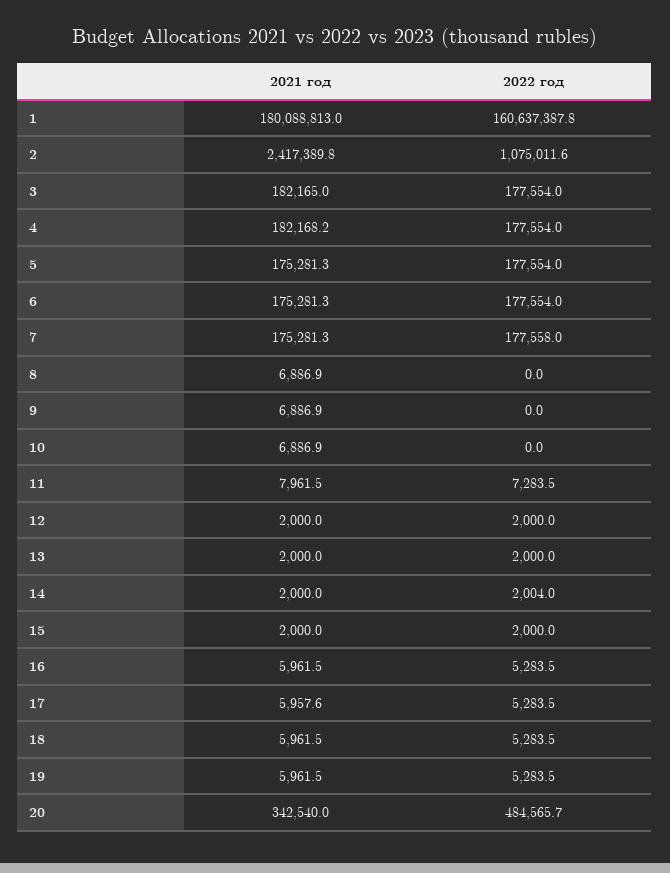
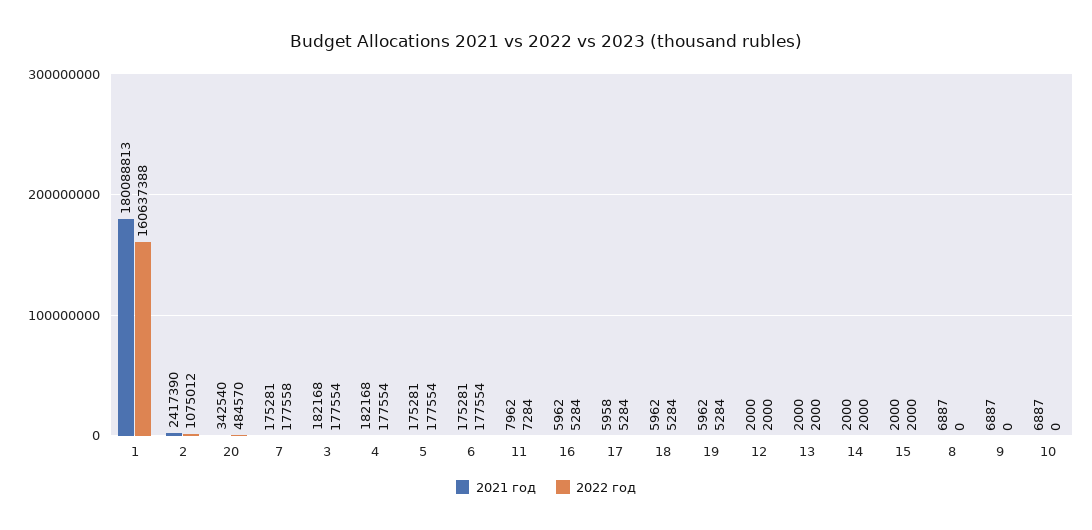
2021 год, 3: 182165 -> 182168
2022 год, 14: 2004 -> 2000
2022 год, 20: 484565.7 -> 484570

